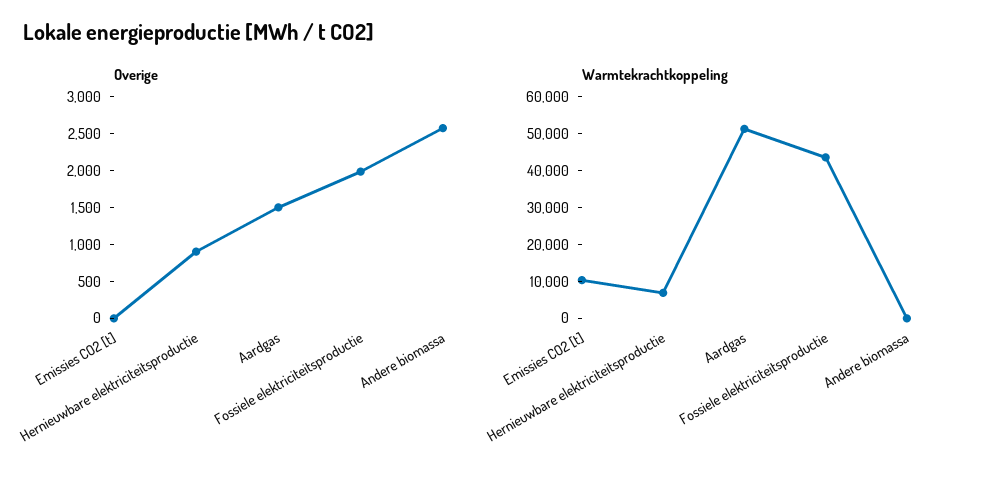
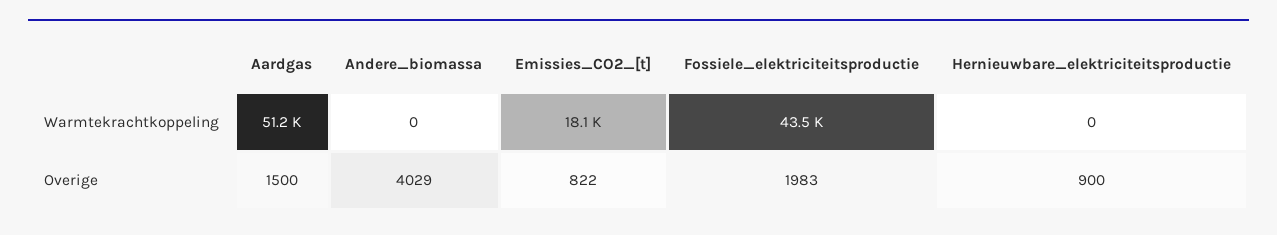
Overige, Emissies CO2 [t]: 0 -> 822
Overige, Andere biomassa: 2500 -> 4029
Warmtekrachtkoppeling, Emissies CO2 [t]: 10000 -> 18100
Warmtekrachtkoppeling, Hernieuwbare elektriciteitsproductie: 7500 -> 0

